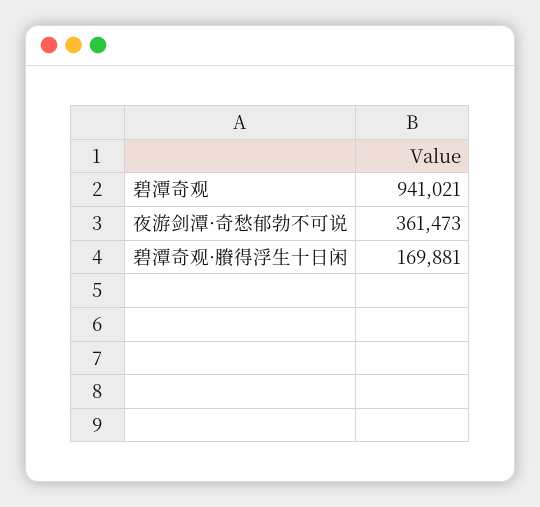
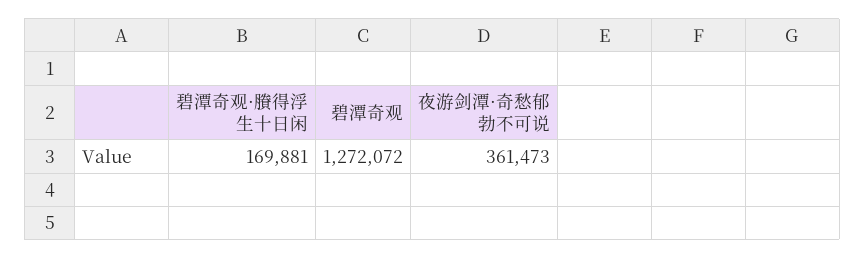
碧潭奇观: 941021 -> 1272072

